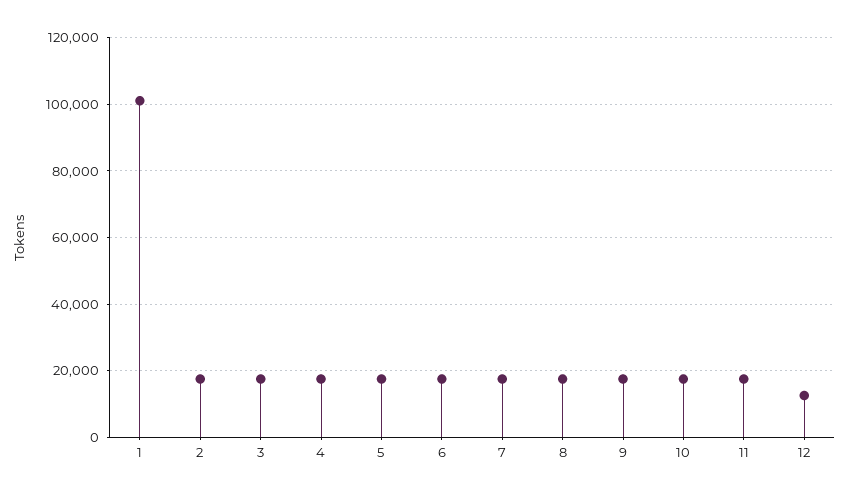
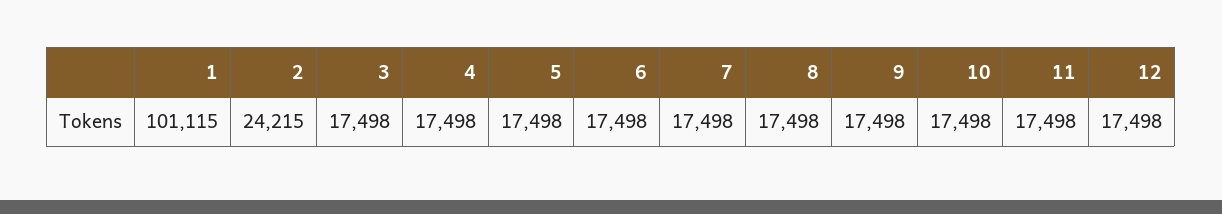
2: 18000 -> 24215
12: 12000 -> 17498

